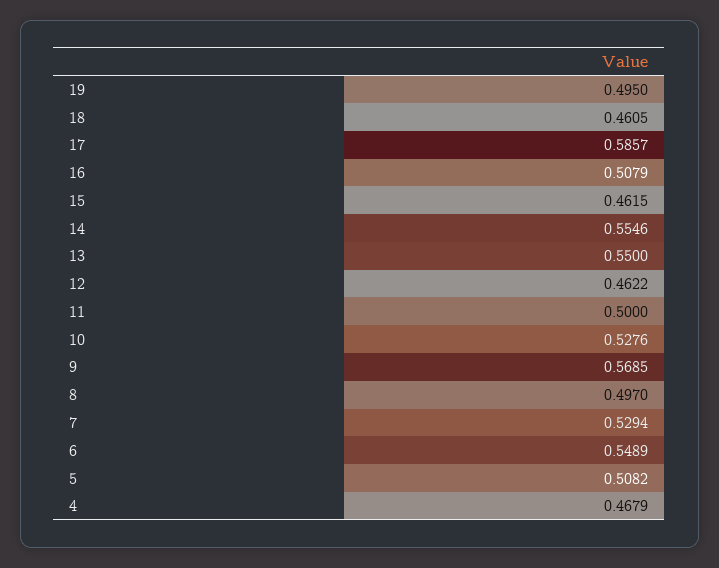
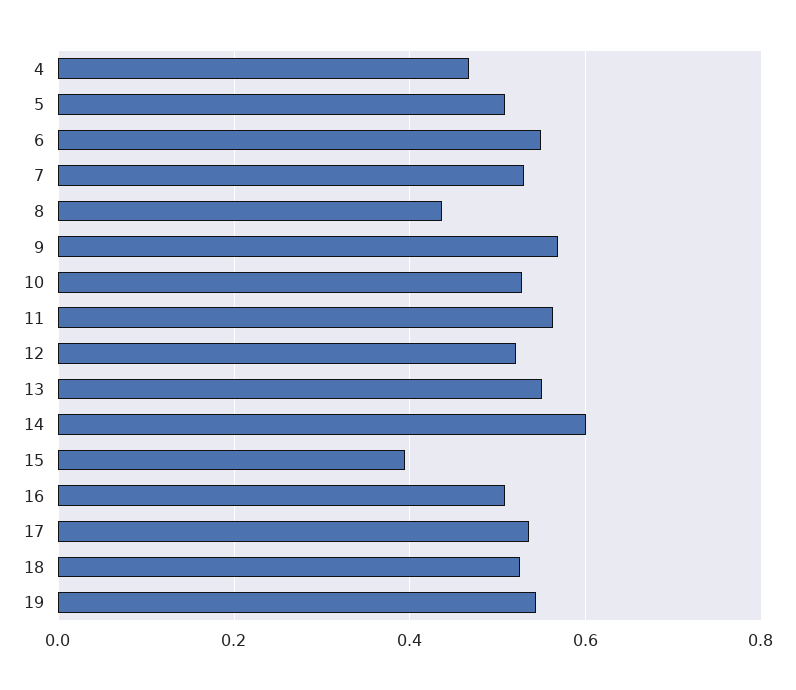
19: 0.495 -> 0.54
18: 0.4605 -> 0.52
17: 0.5857 -> 0.54
15: 0.4615 -> 0.4
14: 0.5546 -> 0.6
12: 0.4622 -> 0.52
11: 0.5 -> 0.56
8: 0.497 -> 0.44

